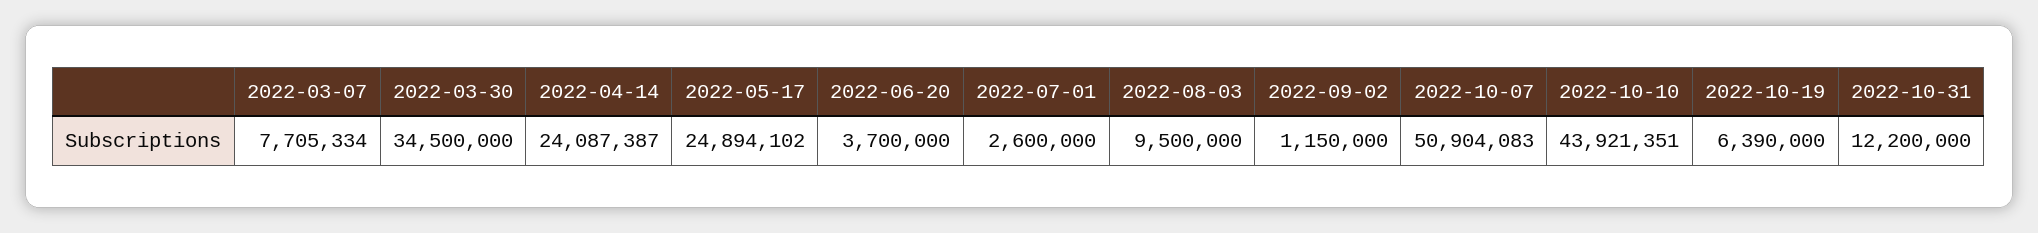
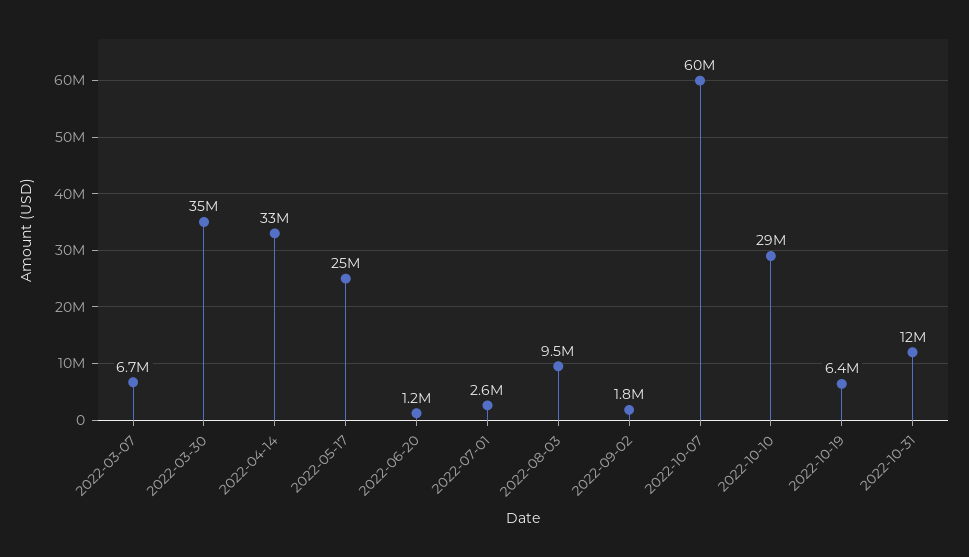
2022-03-07: 7705334 -> 6700000
2022-04-14: 24087387 -> 33000000
2022-06-20: 3700000 -> 1200000
2022-09-02: 1150000 -> 1800000
2022-10-07: 50904083 -> 60000000
2022-10-10: 43921351 -> 29000000

